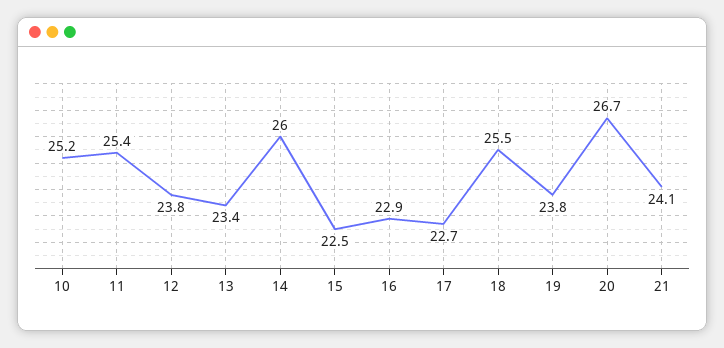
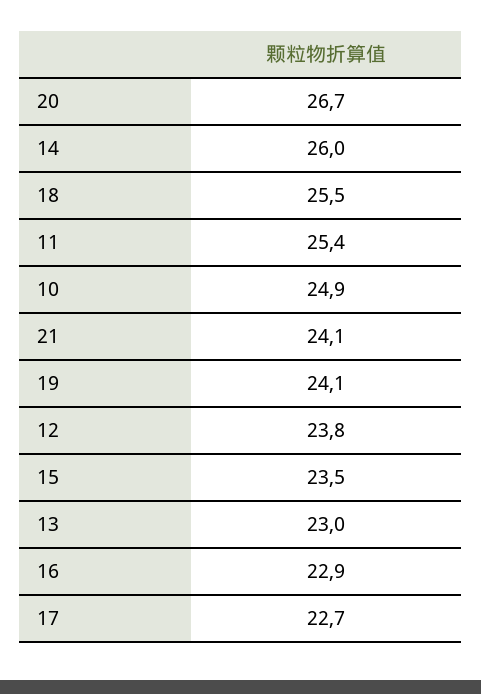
10: 25.2 -> 24.9
13: 23.4 -> 23
15: 22.5 -> 23.5
19: 23.8 -> 24.1

